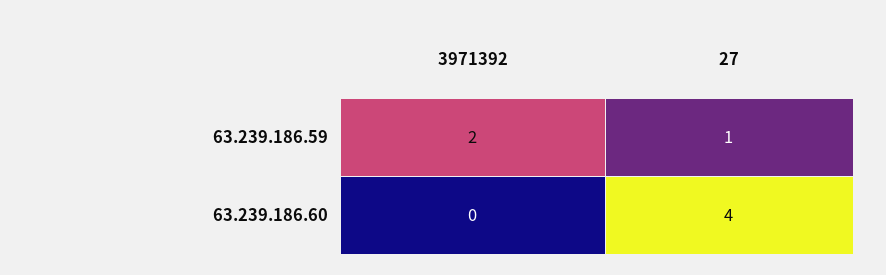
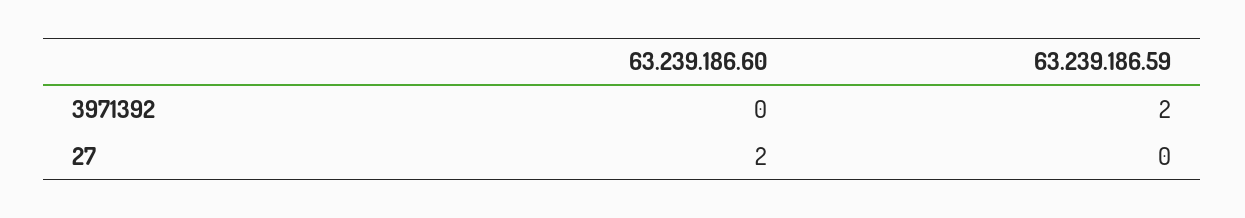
27, 63.239.186.59: 1 -> 0
27, 63.239.186.60: 4 -> 2

